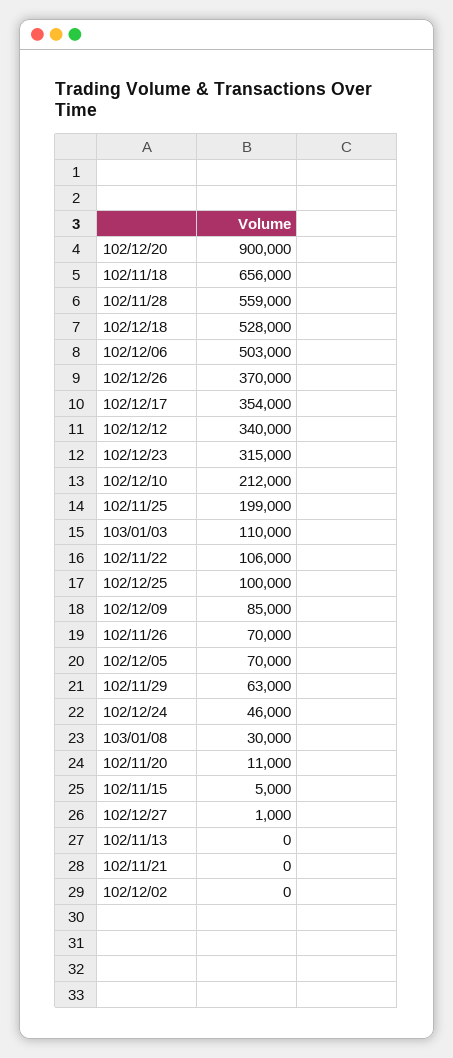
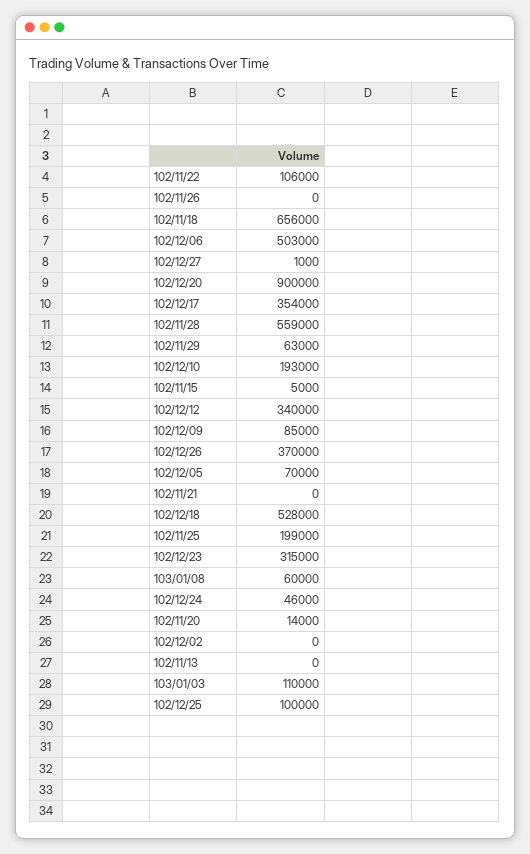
102/12/10: 212000 -> 193000
102/11/26: 70000 -> 0
103/01/08: 30000 -> 60000
102/11/20: 11000 -> 14000

